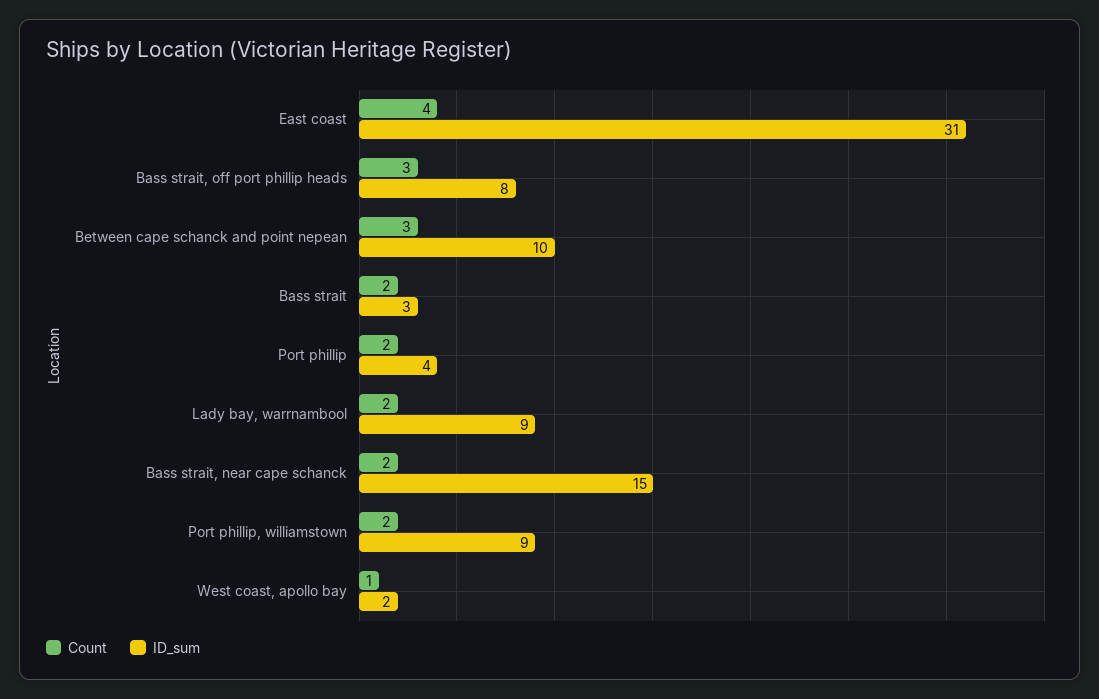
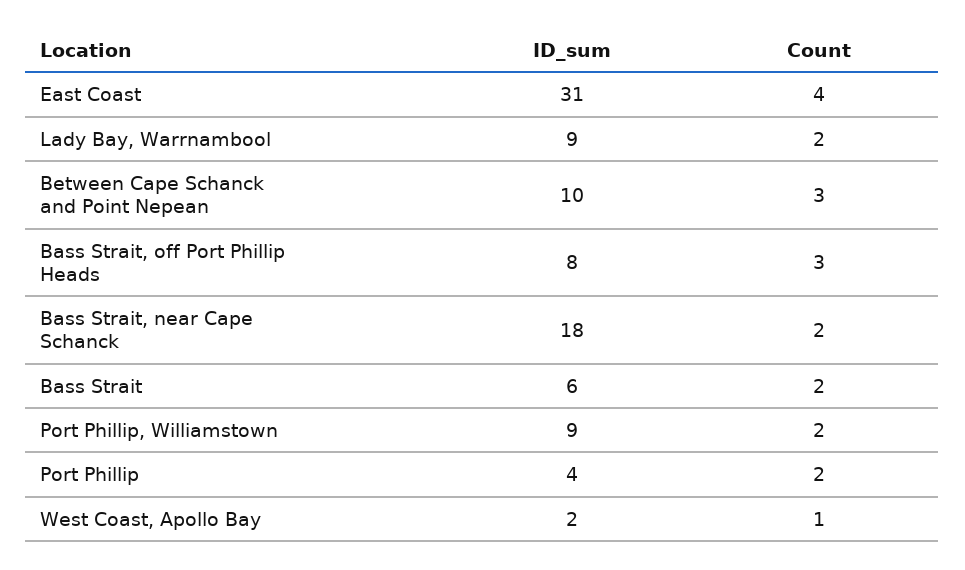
ID_sum, Bass strait: 3 -> 6
ID_sum, Bass strait, near cape schanck: 15 -> 18

